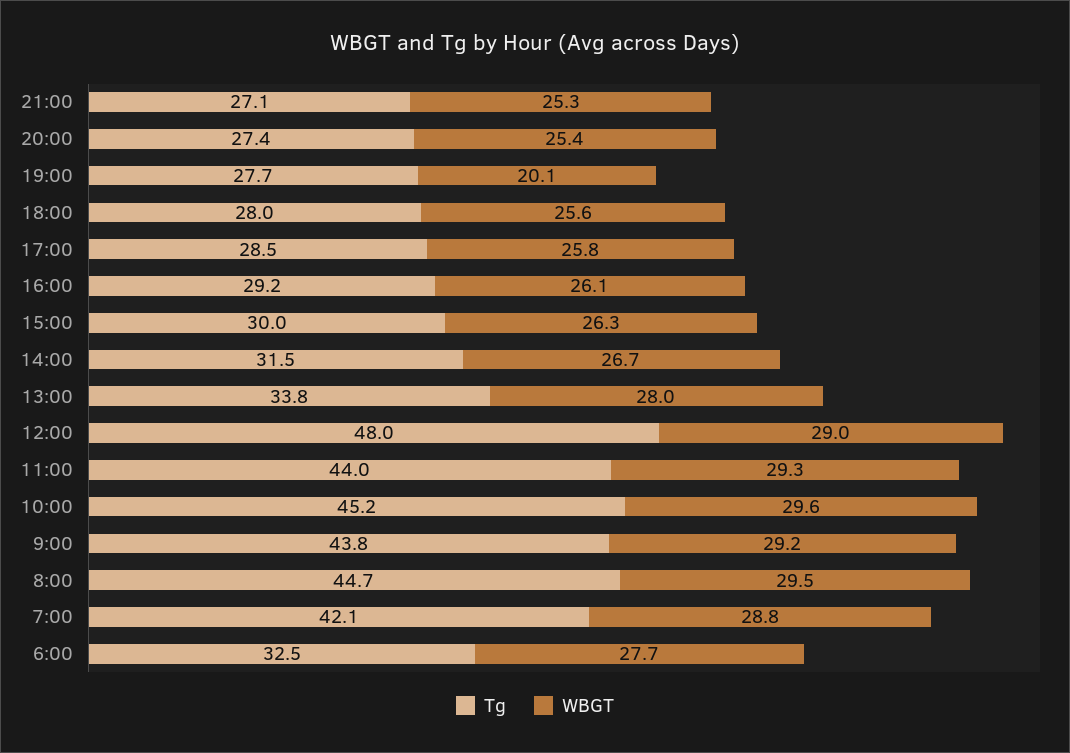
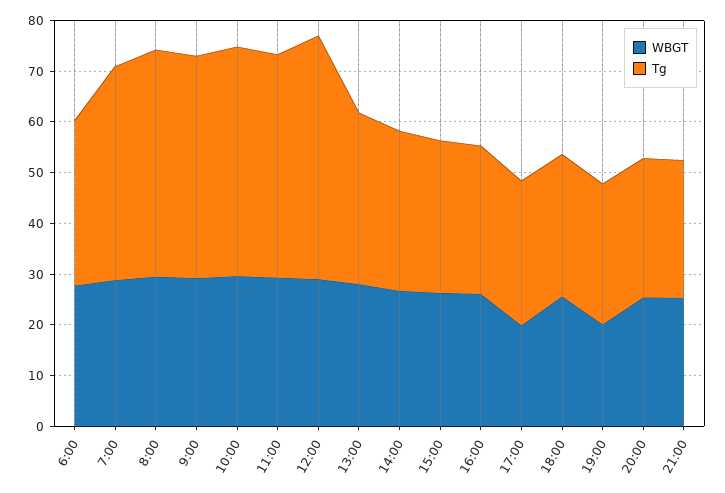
WBGT, 17:00: 25.8 -> 20

